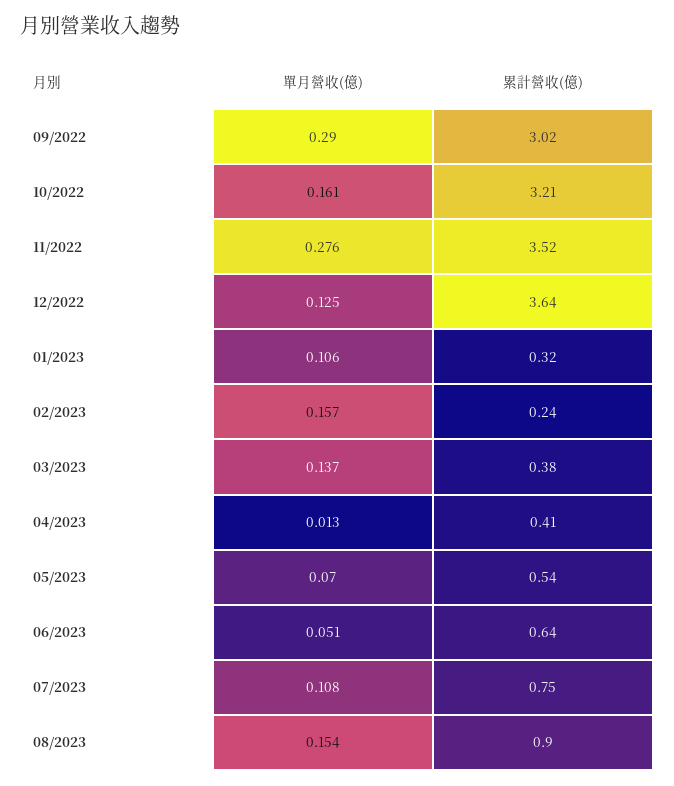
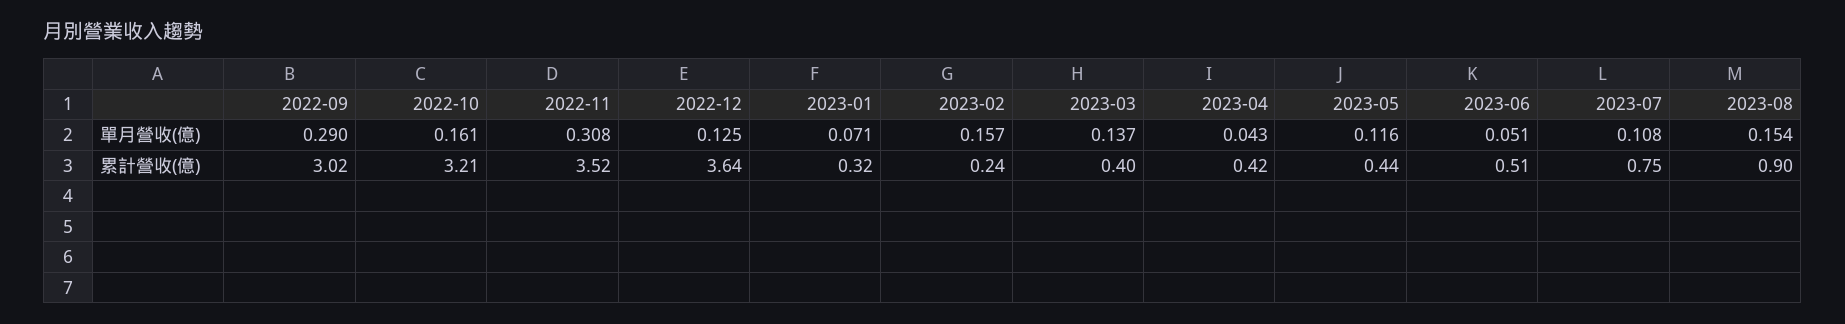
單月營收(億), 11/2022: 0.276 -> 0.308
單月營收(億), 01/2023: 0.106 -> 0.071
累計營收(億), 03/2023: 0.38 -> 0.4
單月營收(億), 04/2023: 0.013 -> 0.043
累計營收(億), 04/2023: 0.41 -> 0.42
單月營收(億), 05/2023: 0.07 -> 0.116
累計營收(億), 05/2023: 0.54 -> 0.44
累計營收(億), 06/2023: 0.64 -> 0.51

